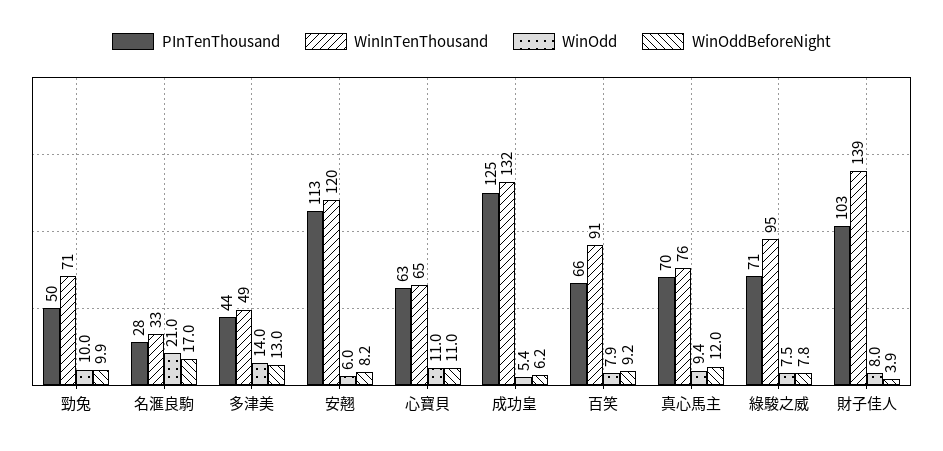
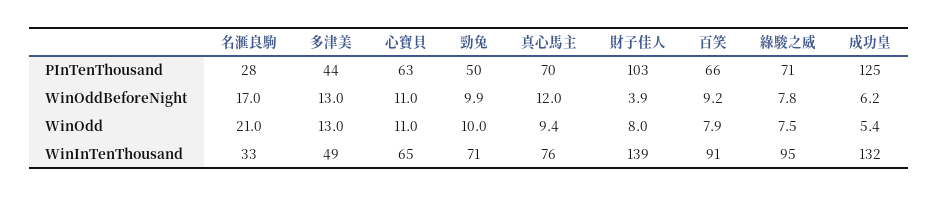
WinOdd, 多津美: 14 -> 13
PInTenThousand, 安翹: 113 -> none
WinInTenThousand, 安翹: 120 -> none
WinOdd, 安翹: 6 -> none
WinOddBeforeNight, 安翹: 8.2 -> none

